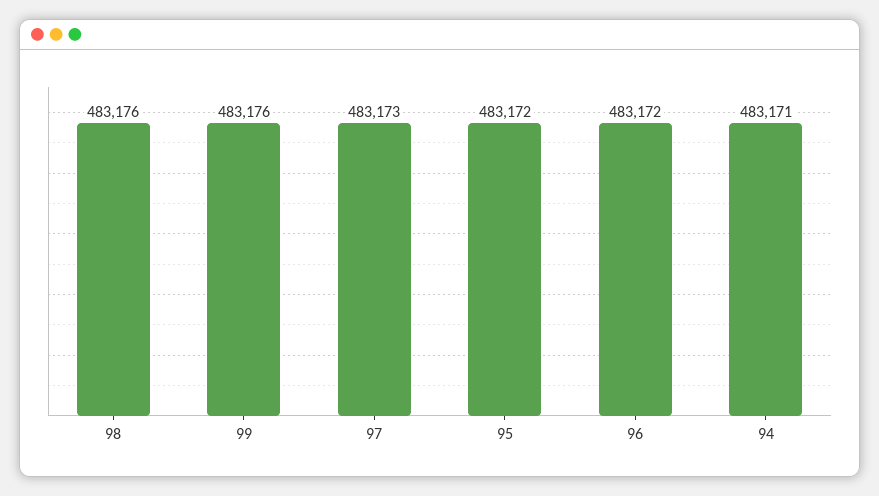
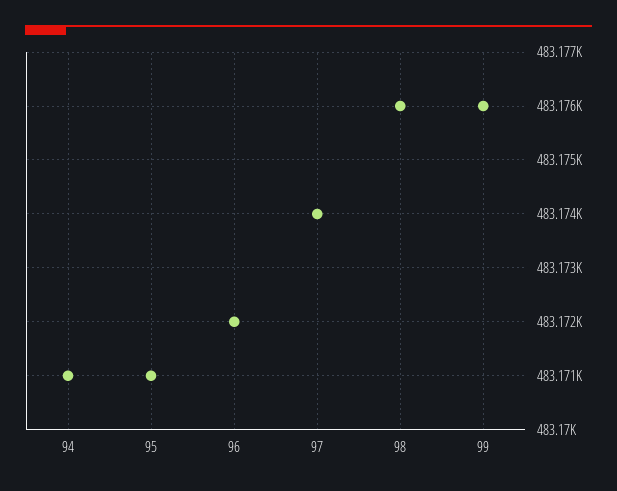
97: 483173 -> 483174
95: 483172 -> 483171

